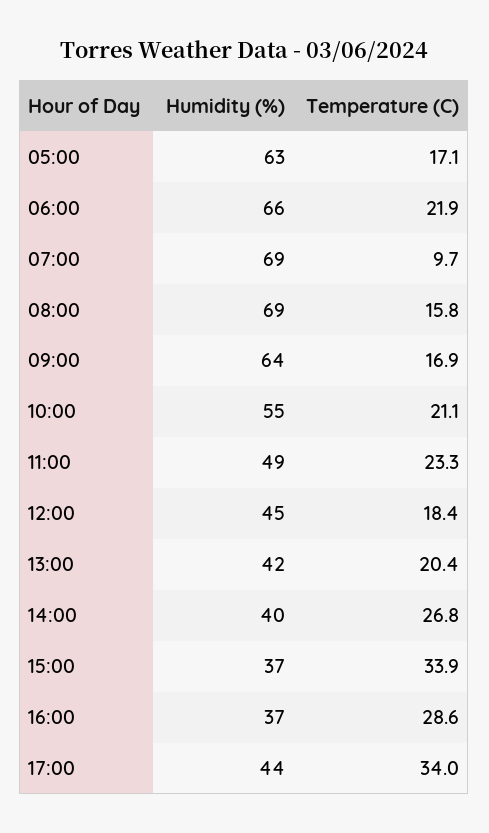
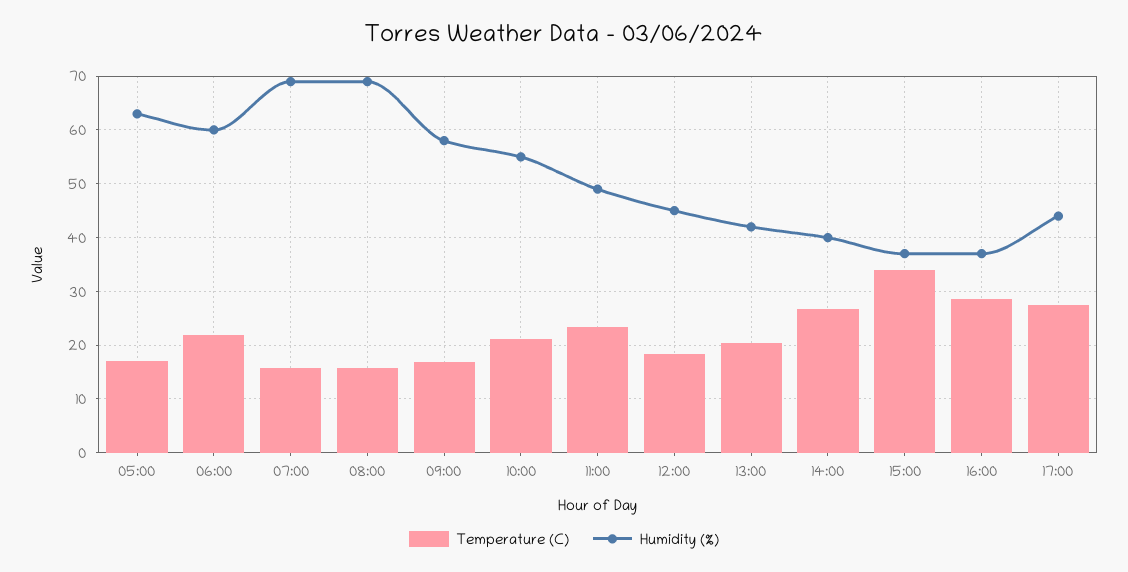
Humidity (%), 06:00: 66 -> 60
Temperature (C), 07:00: 9.7 -> 16
Humidity (%), 09:00: 64 -> 58
Temperature (C), 17:00: 34 -> 28

